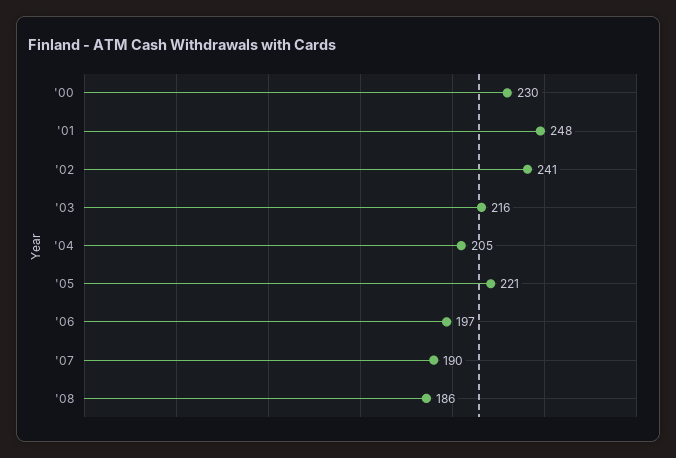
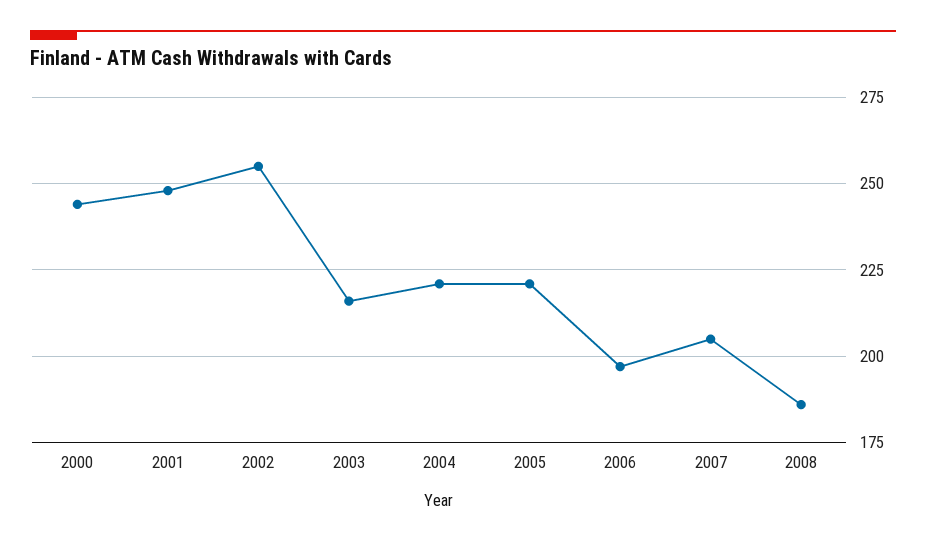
'00: 230 -> 245
'02: 241 -> 255
'04: 205 -> 220
'07: 190 -> 205

